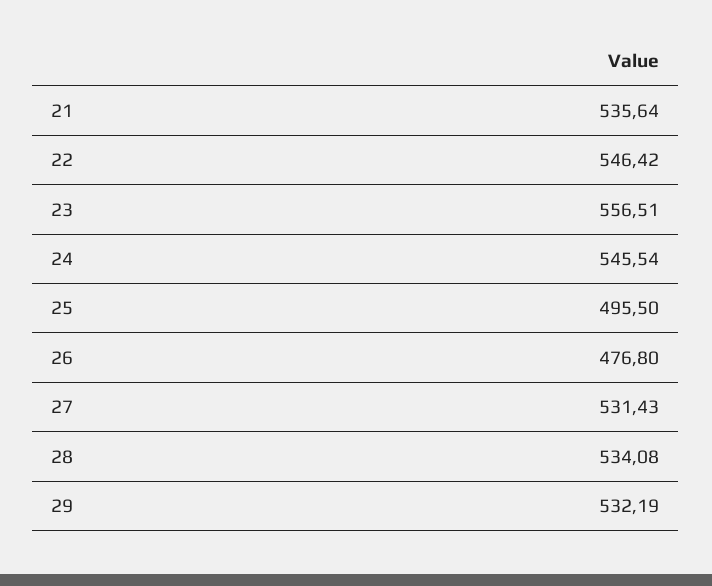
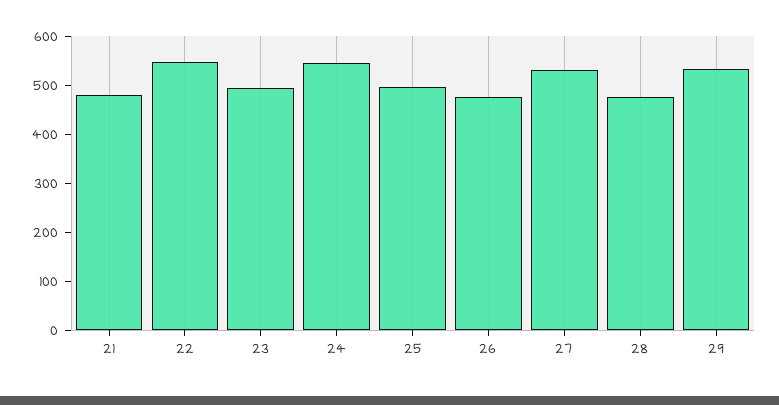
21: 535.64 -> 480
23: 556.51 -> 500
28: 534.08 -> 480

